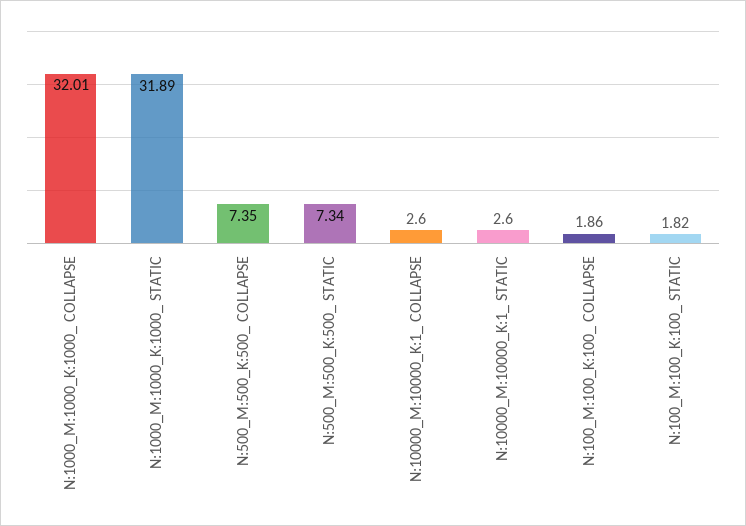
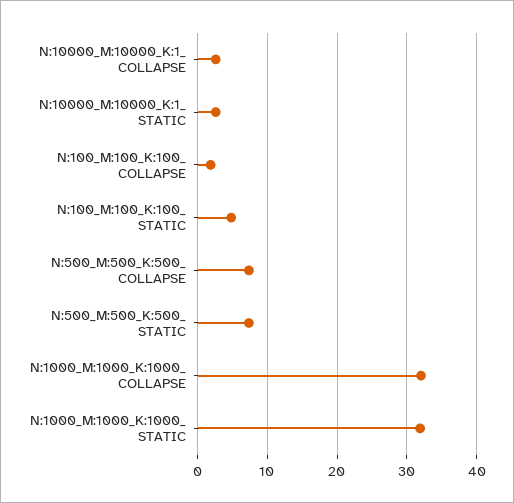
N:100_M:100_K:100_ STATIC: 1.82 -> 5

